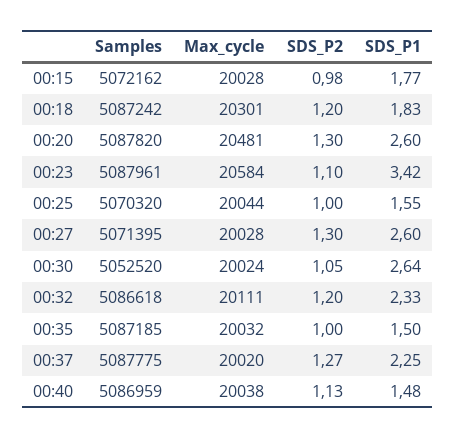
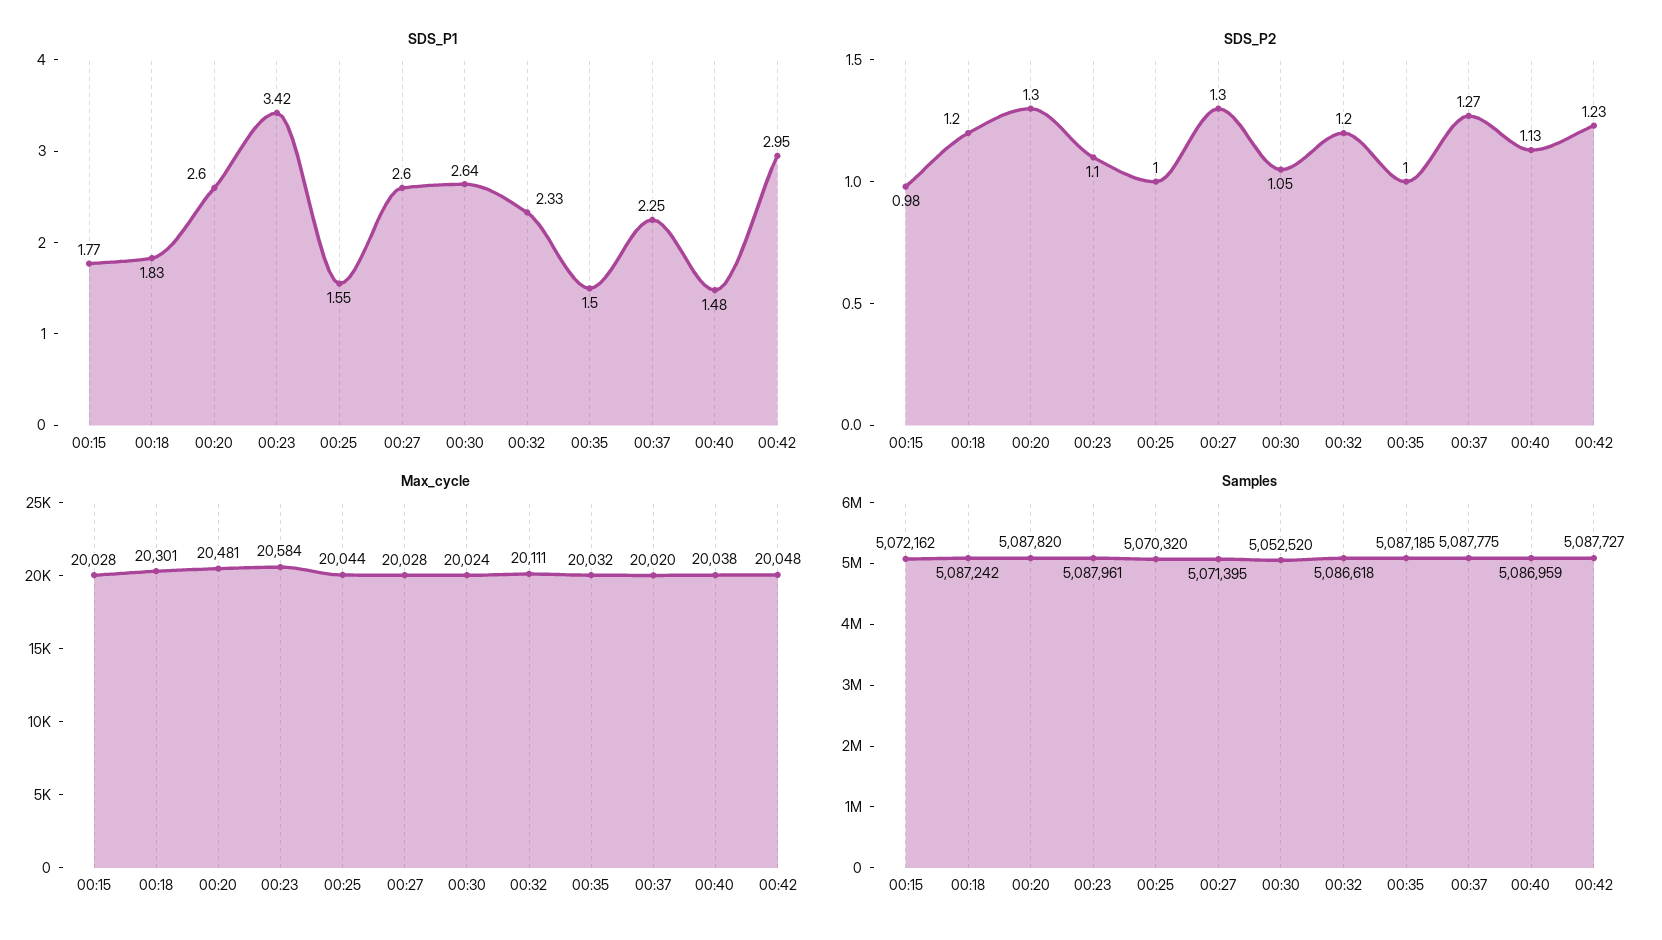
SDS_P1, 00:42: none -> 2.95
SDS_P2, 00:42: none -> 1.23
Max_cycle, 00:42: none -> 20048
Samples, 00:42: none -> 5087727

